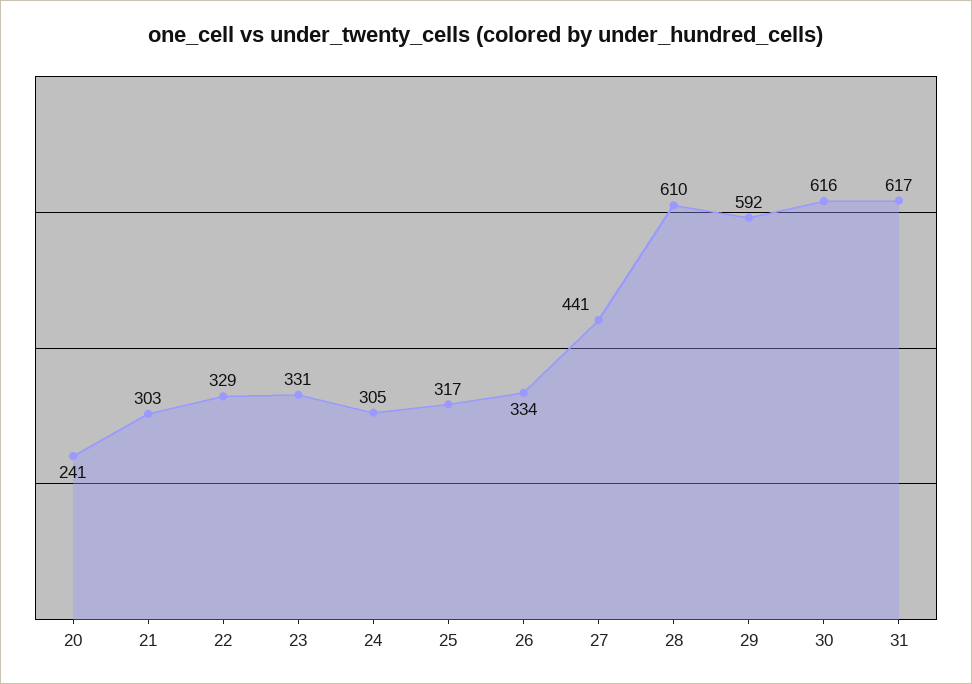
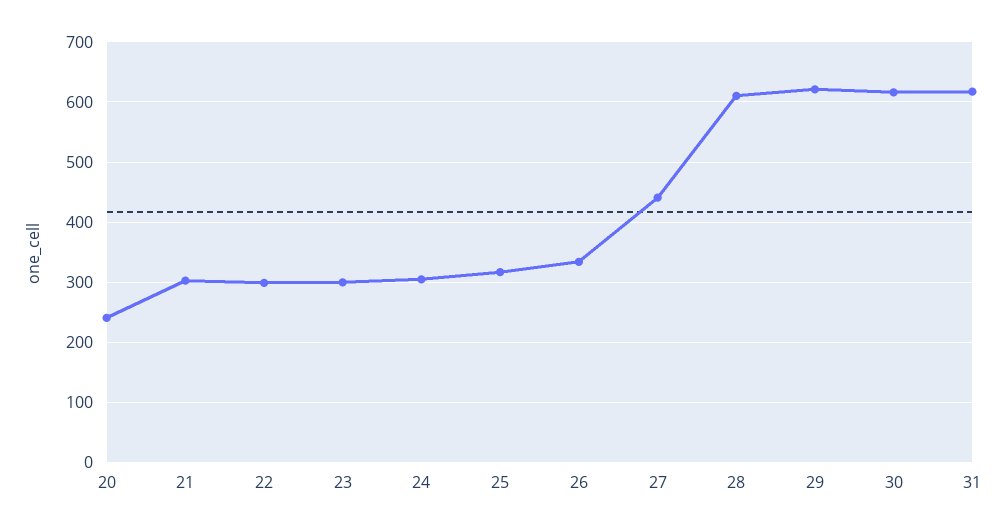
22: 329 -> 300
23: 331 -> 300
29: 592 -> 620

